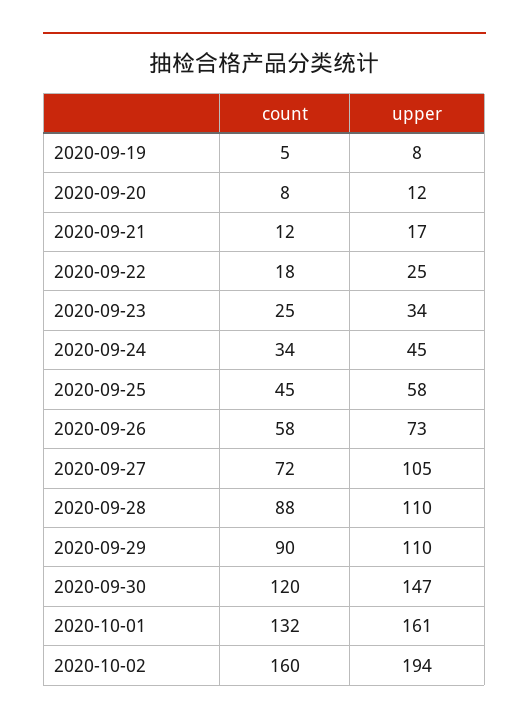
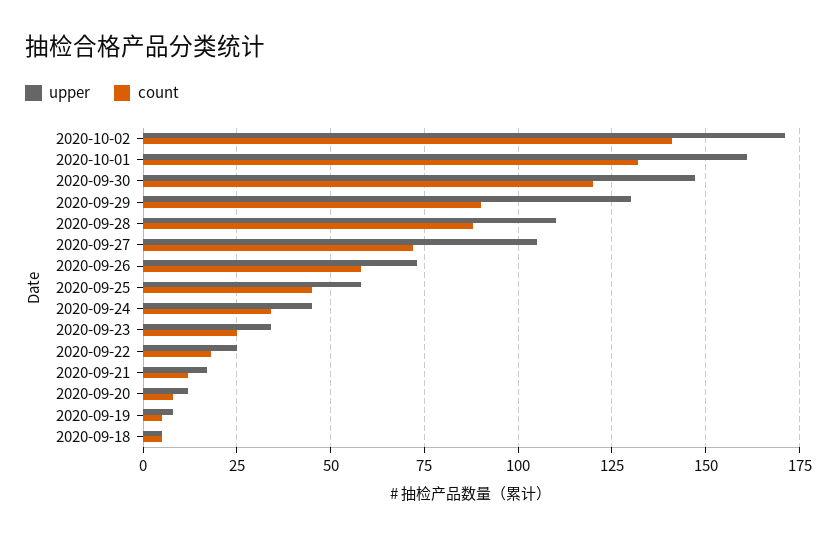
upper, 2020-09-29: 110 -> 130
count, 2020-10-02: 160 -> 140
upper, 2020-10-02: 194 -> 170
upper, 2020-09-18: none -> 5
count, 2020-09-18: none -> 5

